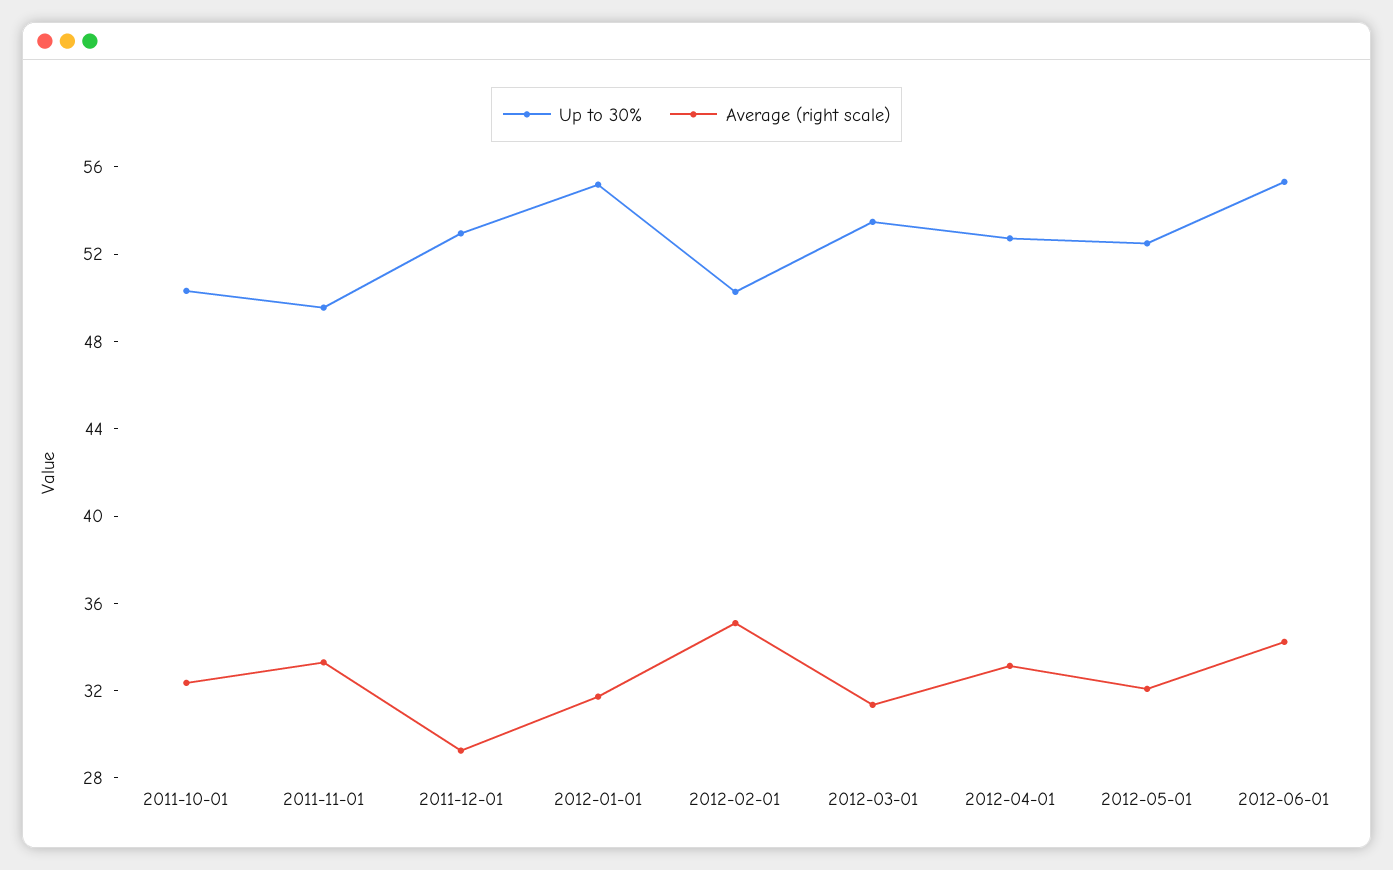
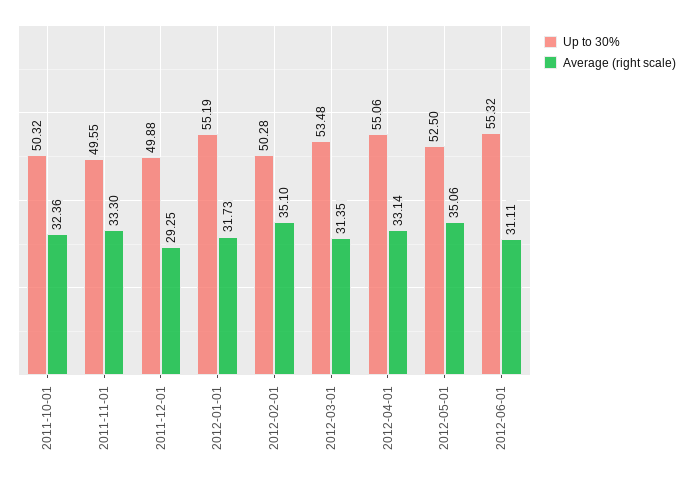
Up to 30%, 2011-12-01: 53 -> 49.88
Up to 30%, 2012-04-01: 53 -> 55.06
Average (right scale), 2012-05-01: 32 -> 35.06
Average (right scale), 2012-06-01: 34 -> 31.11

